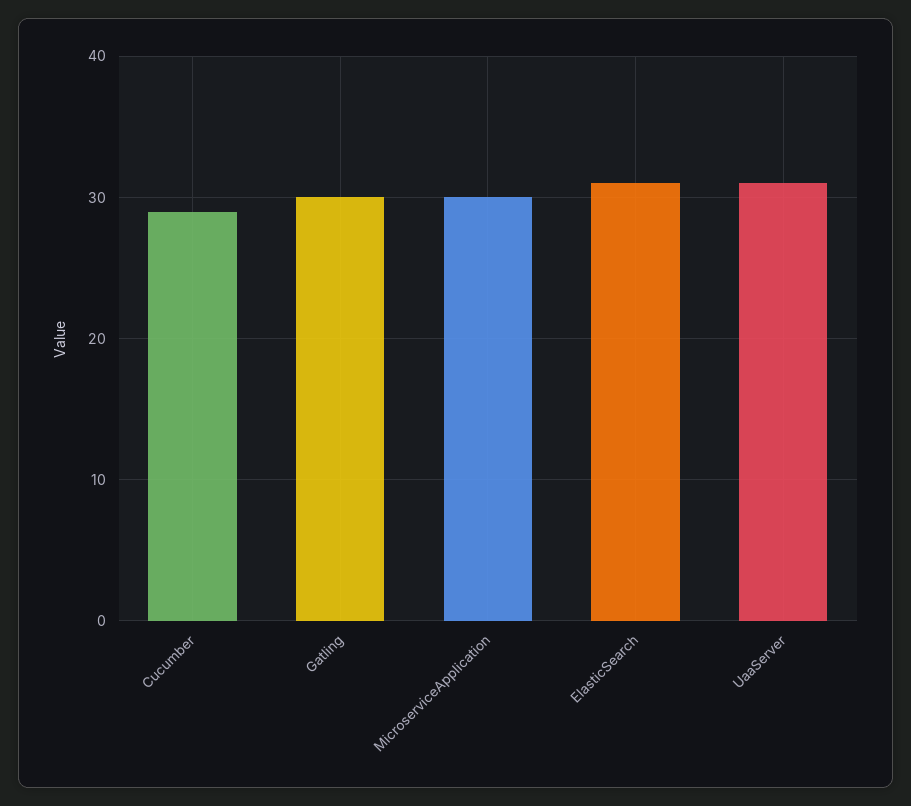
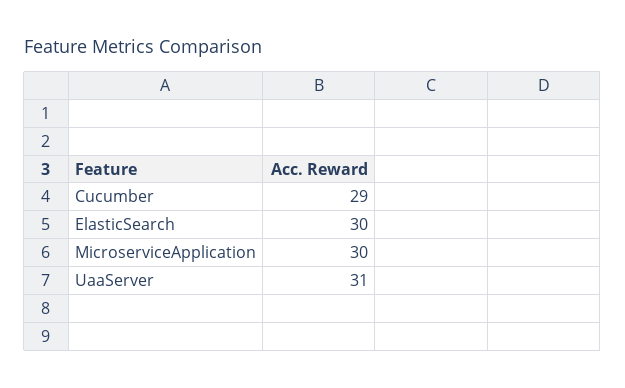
Gatling: 30 -> none
ElasticSearch: 31 -> 30

